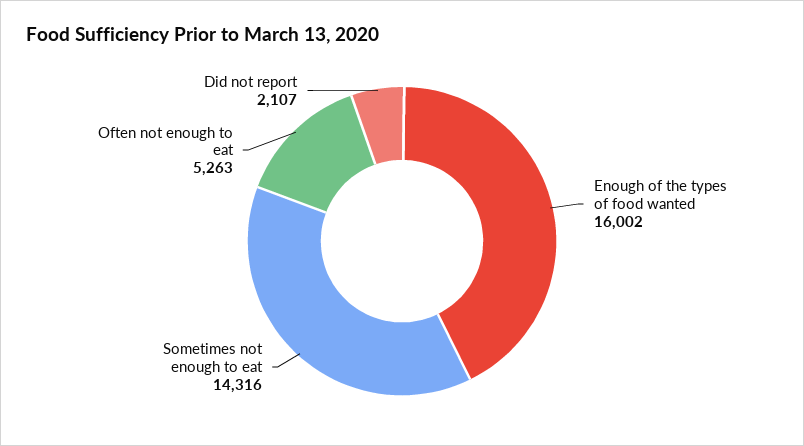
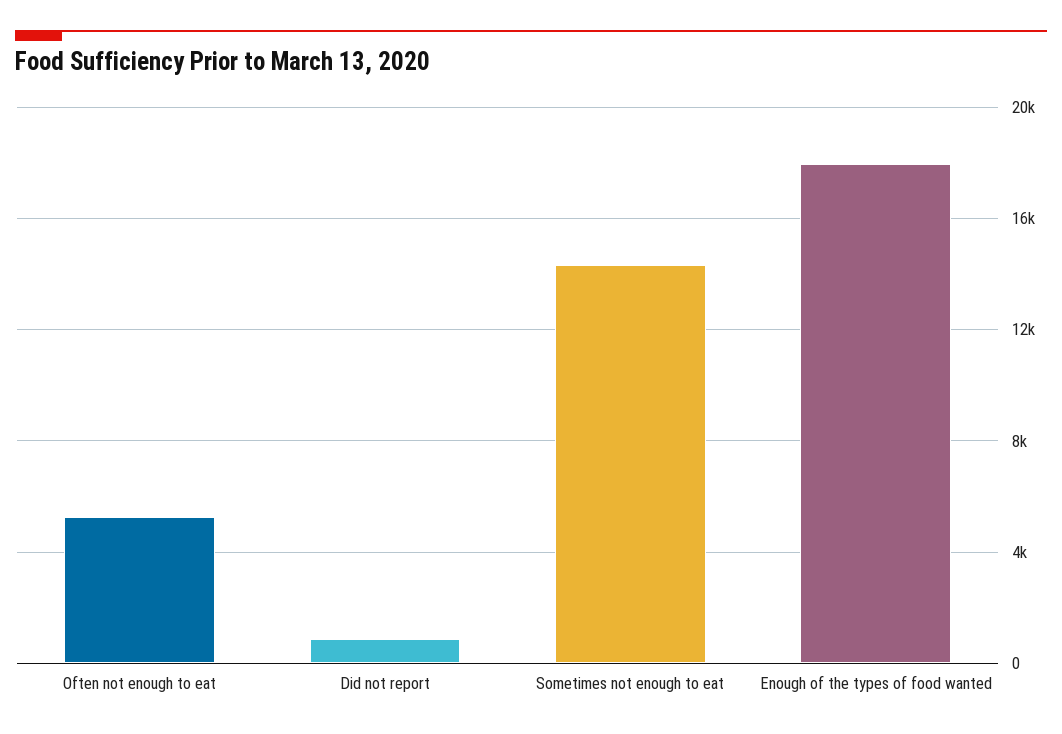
Enough of the types of food wanted: 16002 -> 18000
Did not report: 2107 -> 1000

